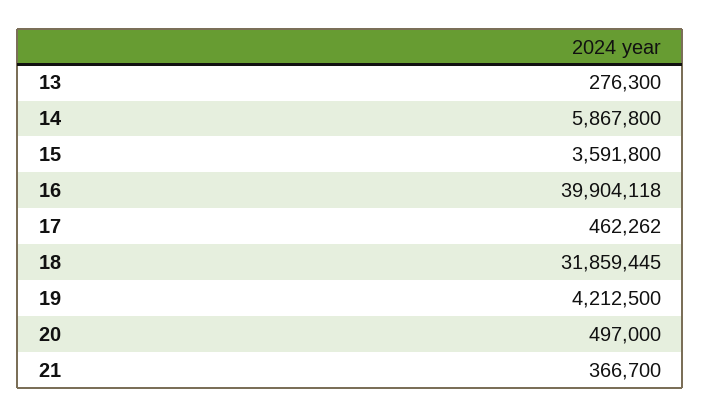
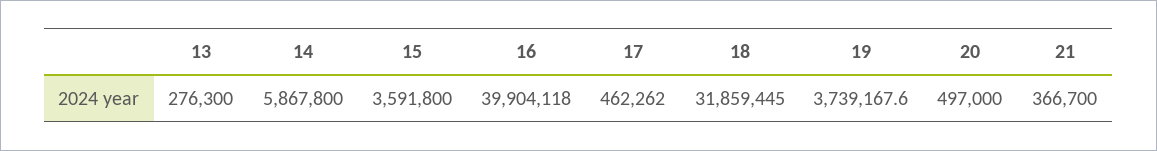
19: 4212500 -> 3739167.6

